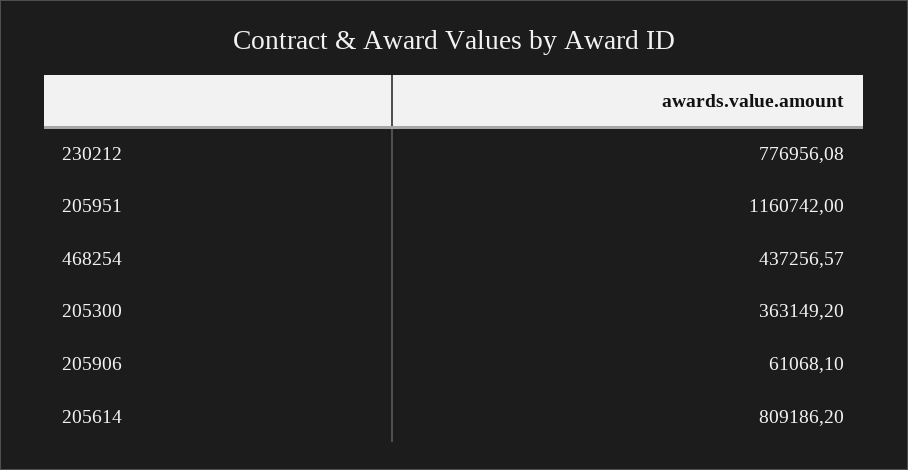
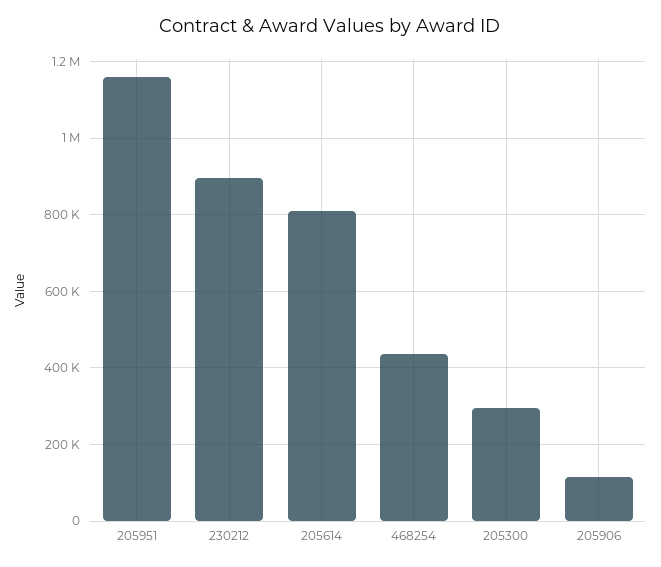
230212: 776956.08 -> 900000
205300: 363149.2 -> 300000
205906: 61068.1 -> 120000

